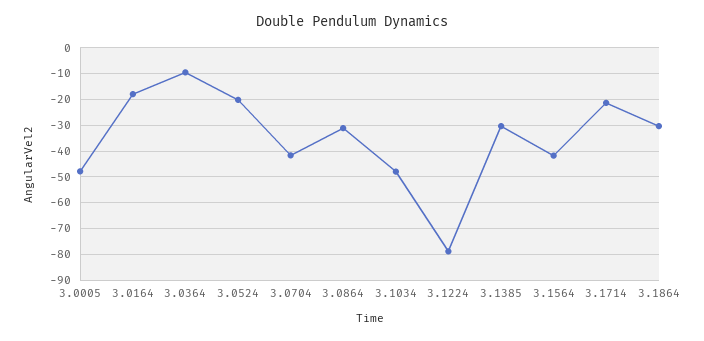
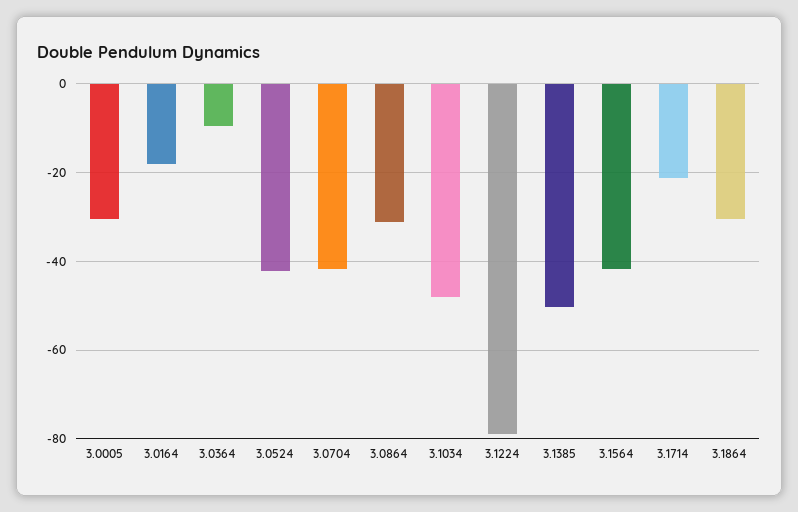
3.0005: -47.5 -> -30
3.0524: -20 -> -42
3.1385: -30 -> -50

